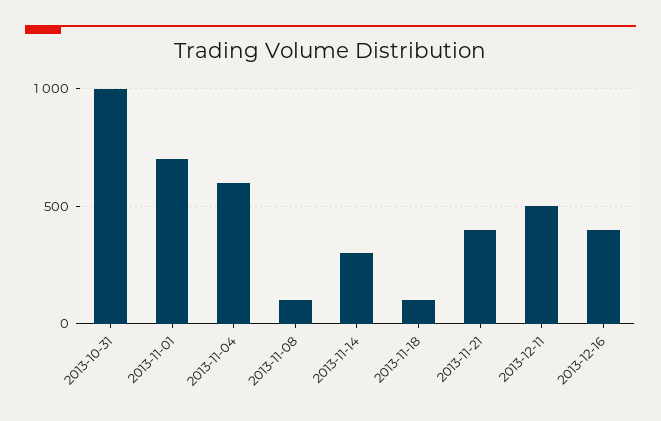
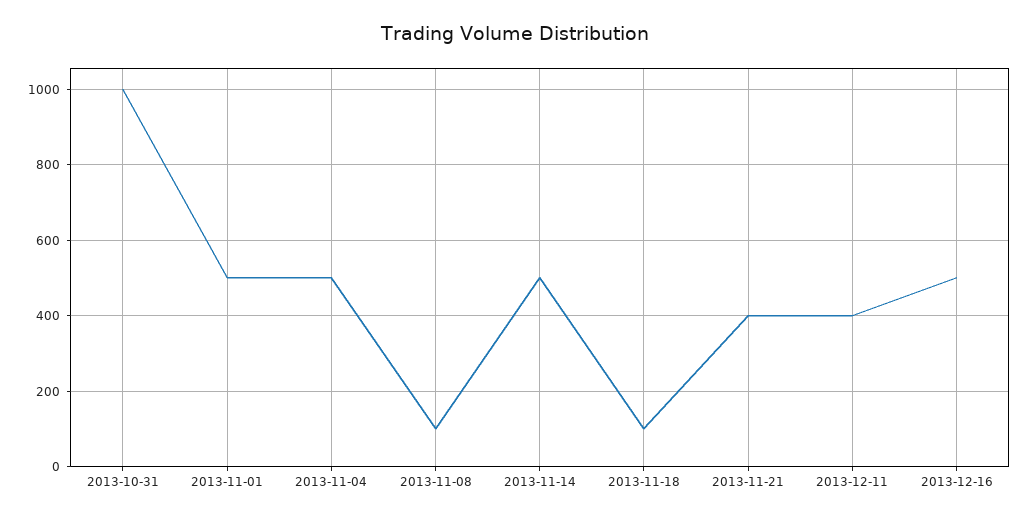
2013-11-01: 700 -> 500
2013-11-04: 600 -> 500
2013-11-14: 300 -> 500
2013-12-11: 500 -> 400
2013-12-16: 400 -> 500

